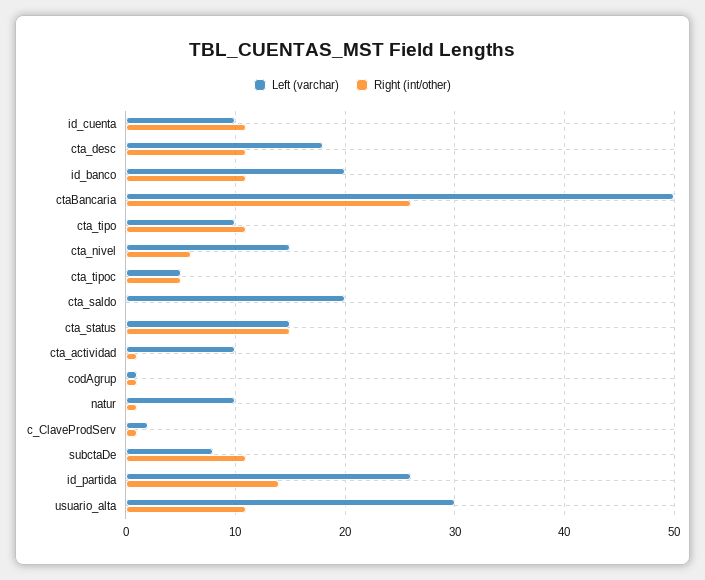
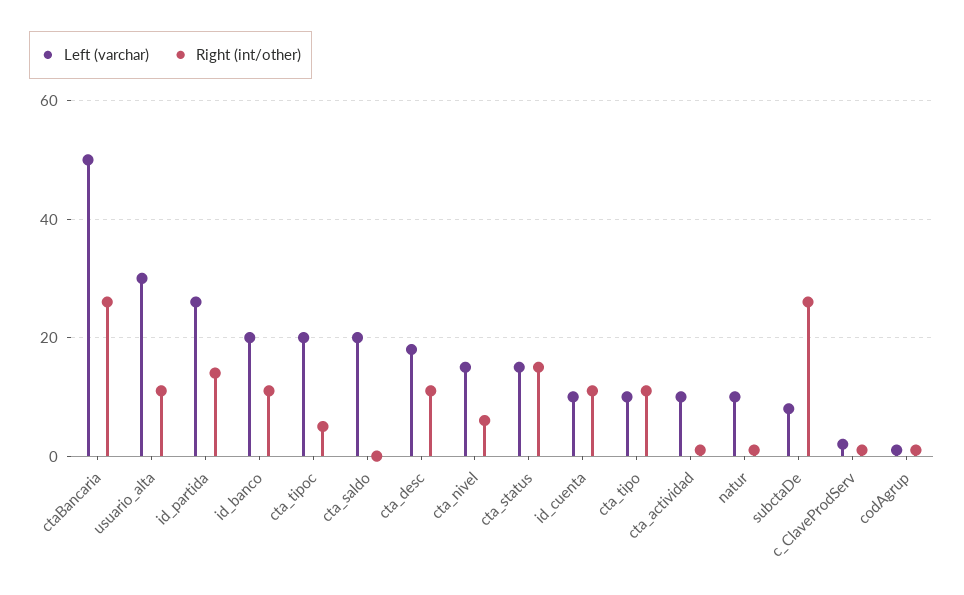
Left (varchar), cta_tipoc: 5 -> 20
Right (int/other), subctaDe: 11 -> 25

